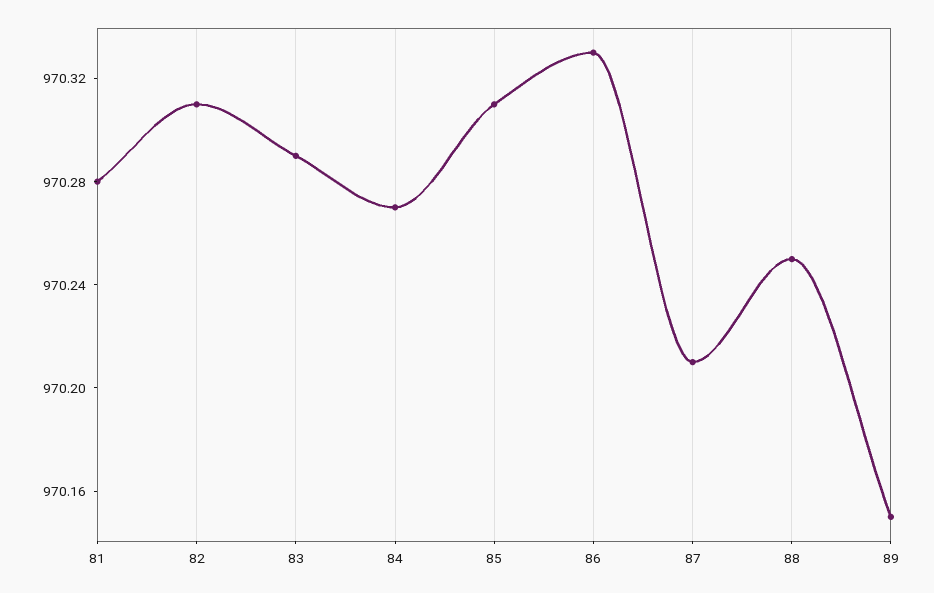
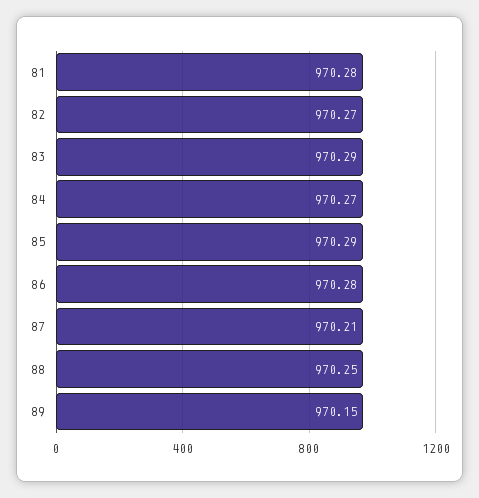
82: 970.31 -> 970.27
85: 970.31 -> 970.29
86: 970.33 -> 970.28

